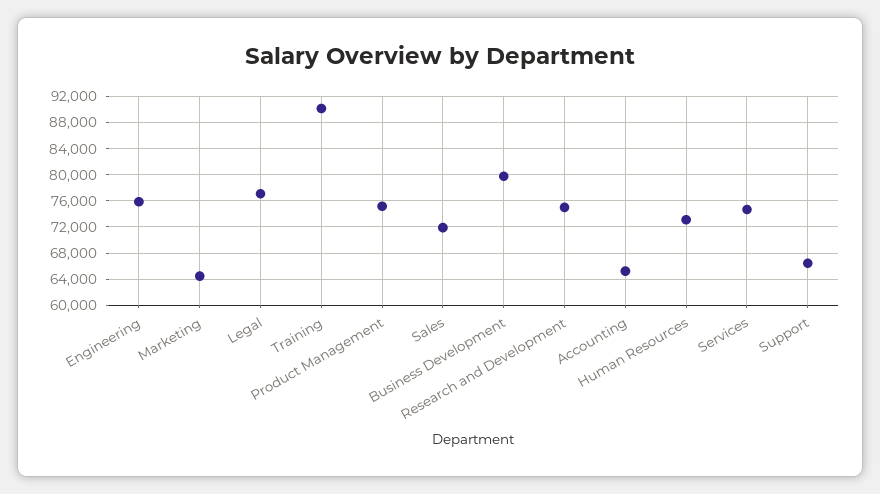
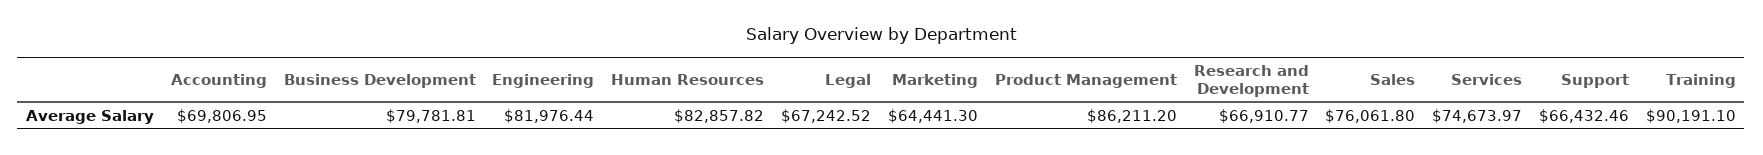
Engineering: 76000 -> 81976.44
Legal: 77000 -> 67242.52
Product Management: 75000 -> 86211.2
Sales: 72000 -> 76061.8
Research and Development: 75000 -> 66910.77
Accounting: 65000 -> 69806.95
Human Resources: 73000 -> 82857.82

